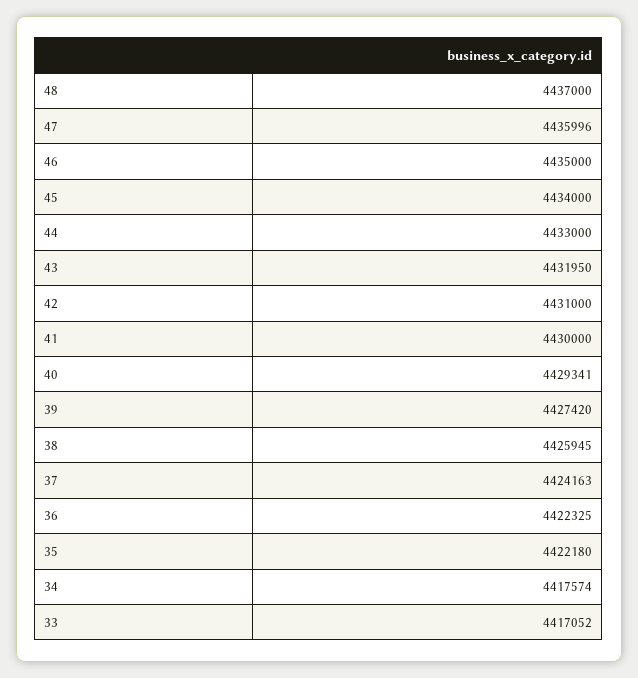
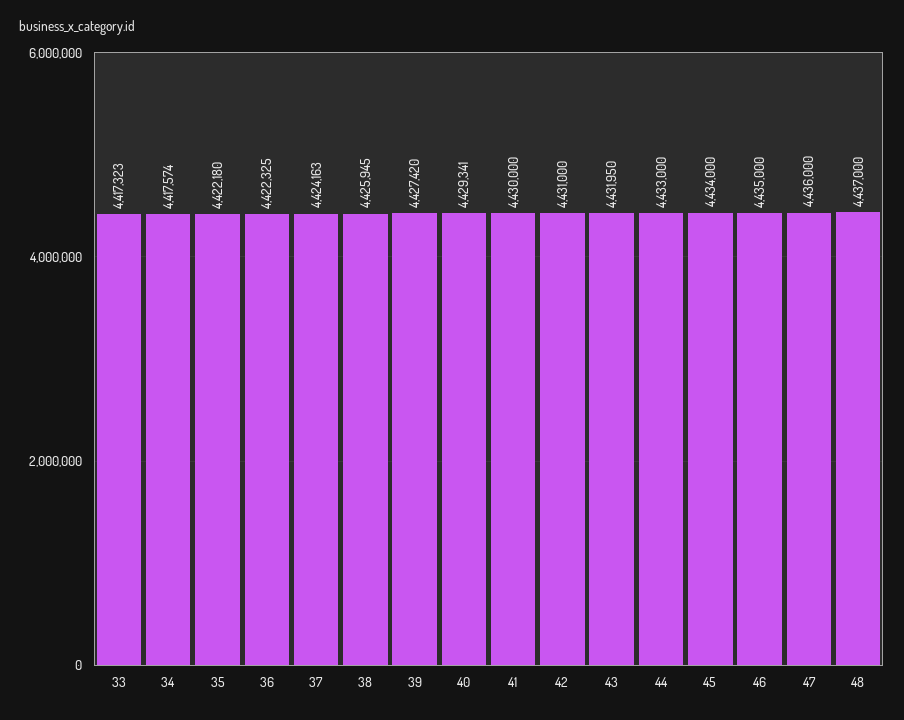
47: 4435996 -> 4436000
33: 4417052 -> 4417323

